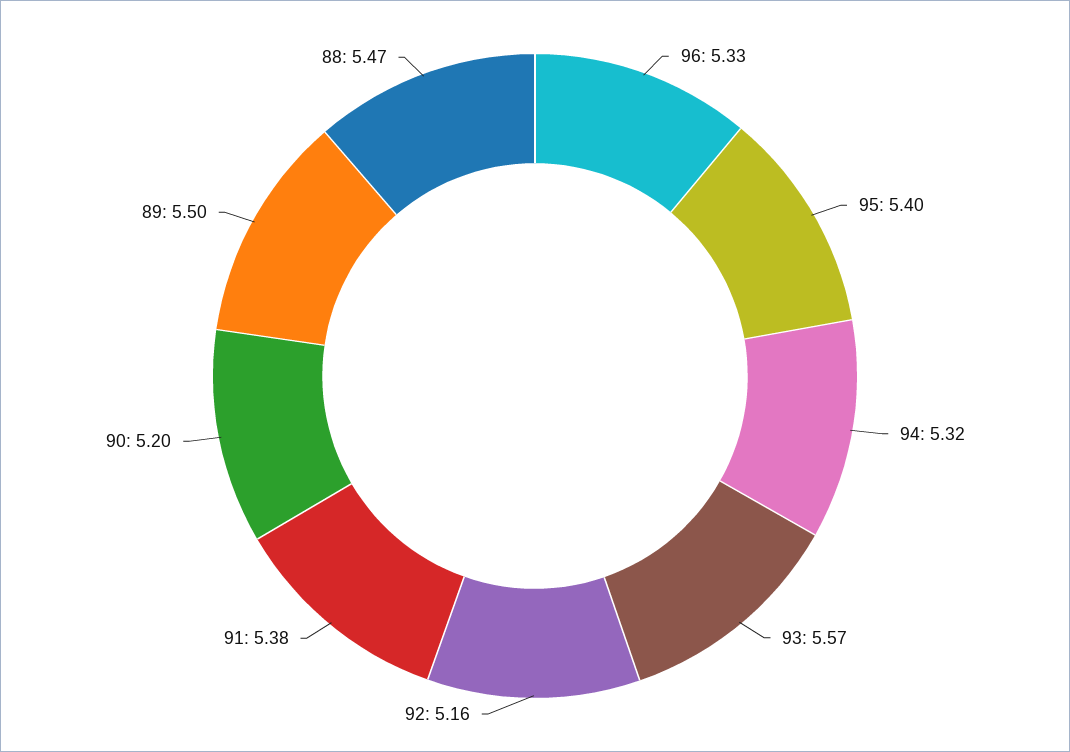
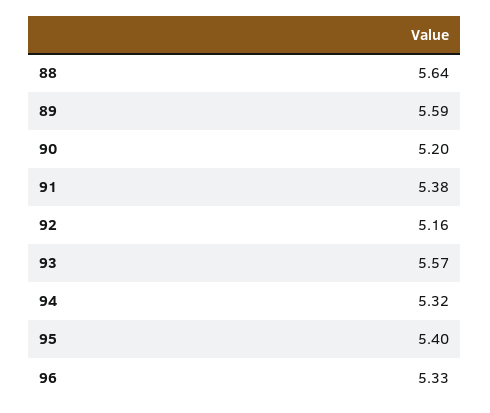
89: 5.5 -> 5.59
88: 5.47 -> 5.64

